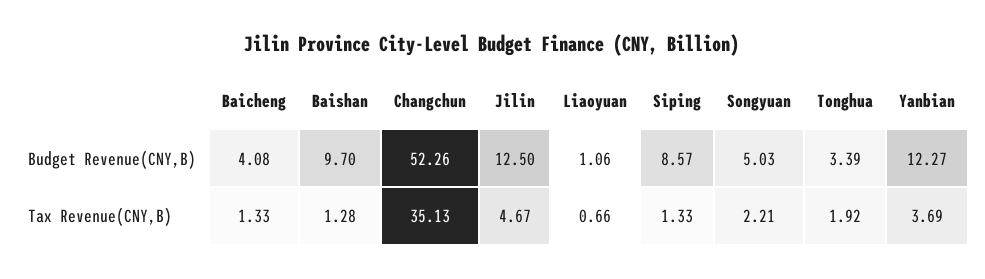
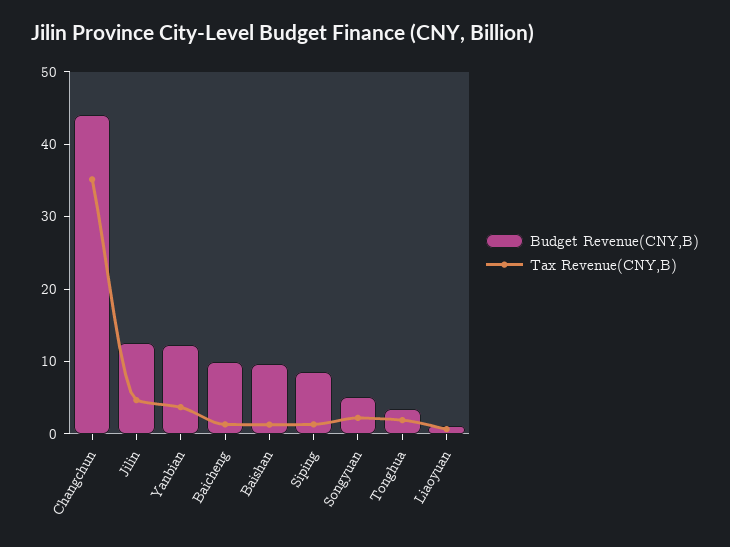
Budget Revenue(CNY,B), Baicheng: 4.08 -> 10
Budget Revenue(CNY,B), Changchun: 52.26 -> 44

